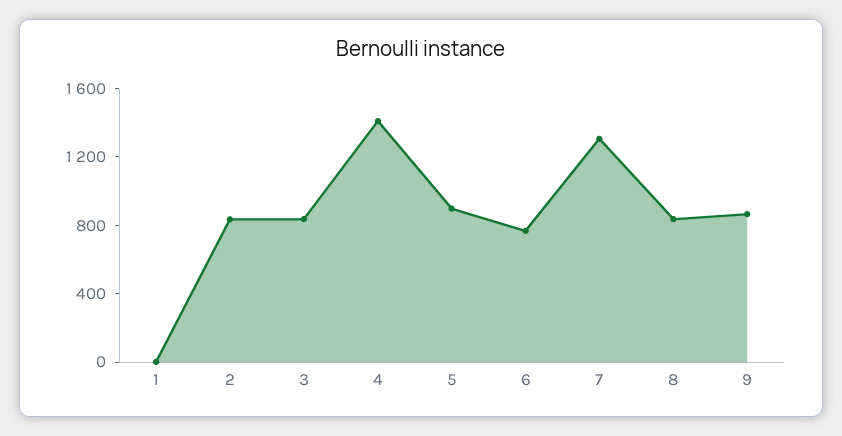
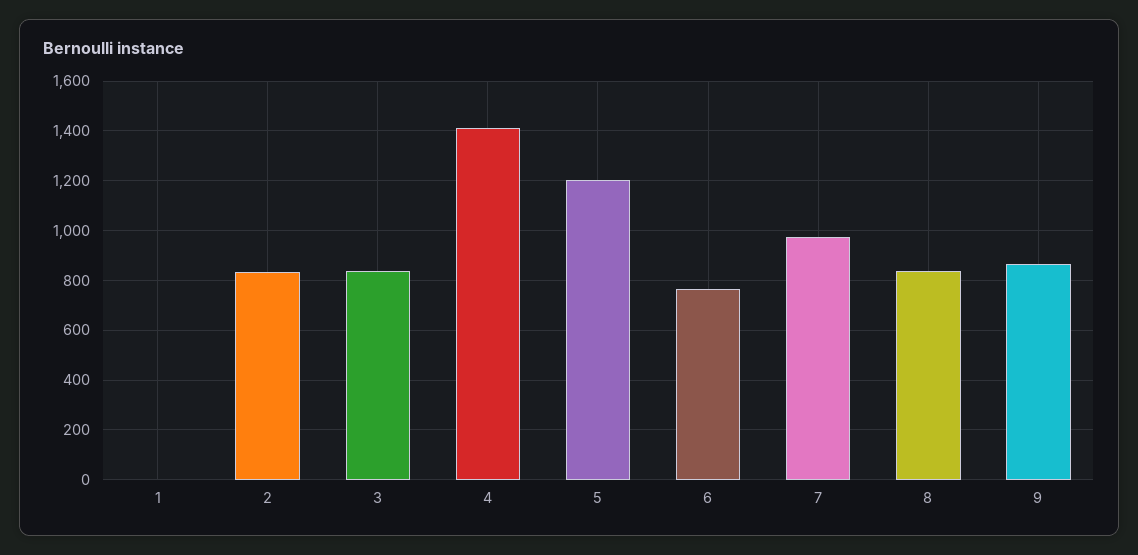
5: 900 -> 1200
7: 1300 -> 975

